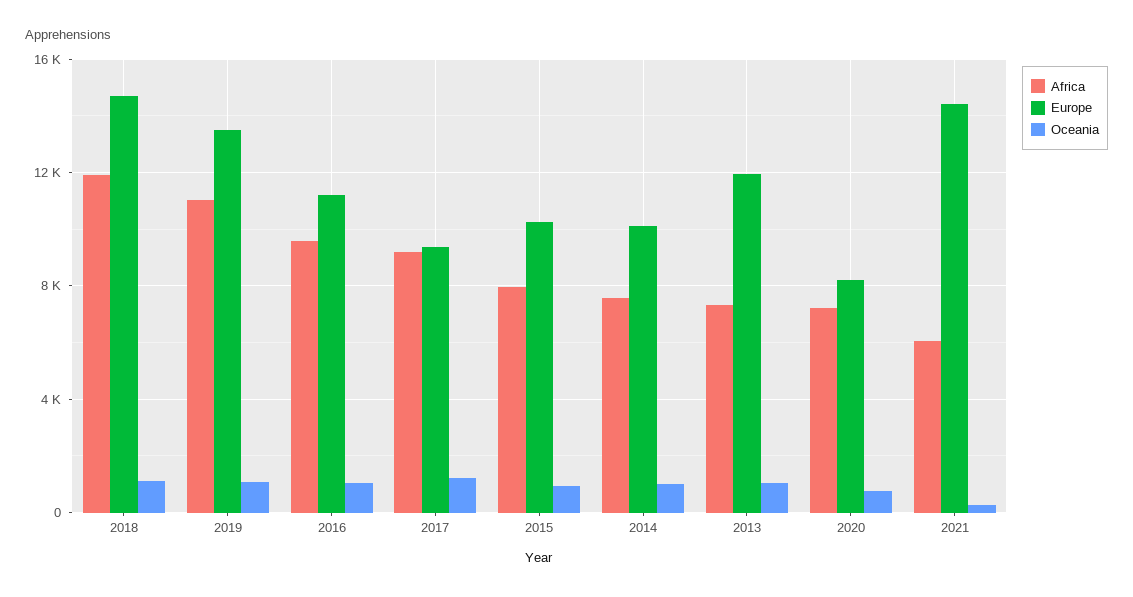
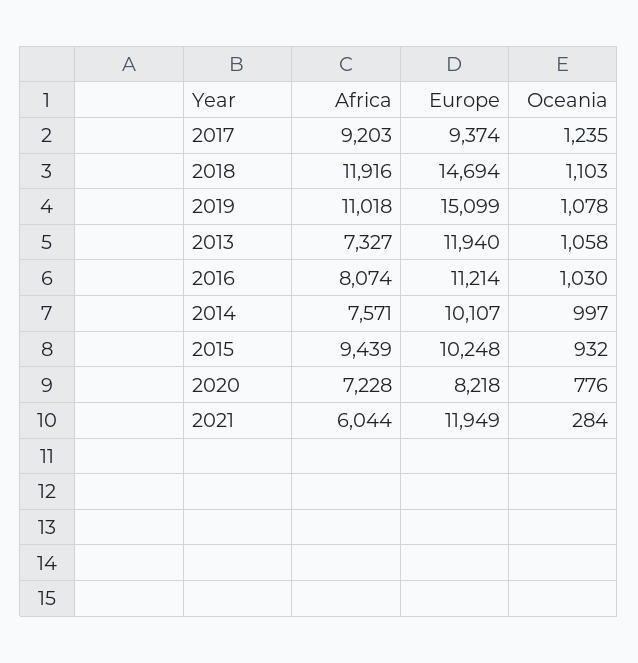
Europe, 2019: 13500 -> 15099
Africa, 2016: 9500 -> 8074
Africa, 2015: 8000 -> 9439
Europe, 2021: 14500 -> 11949

